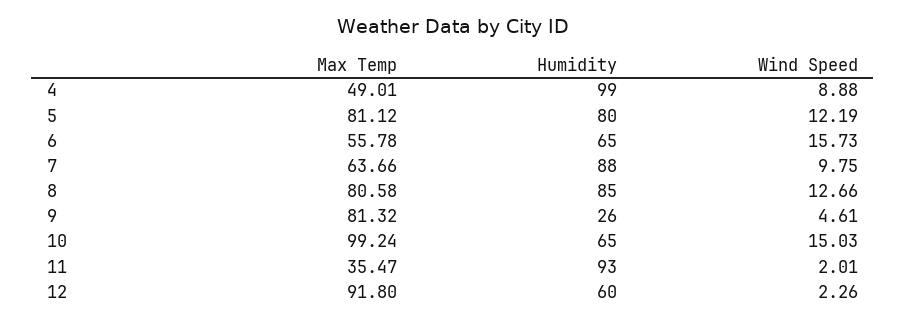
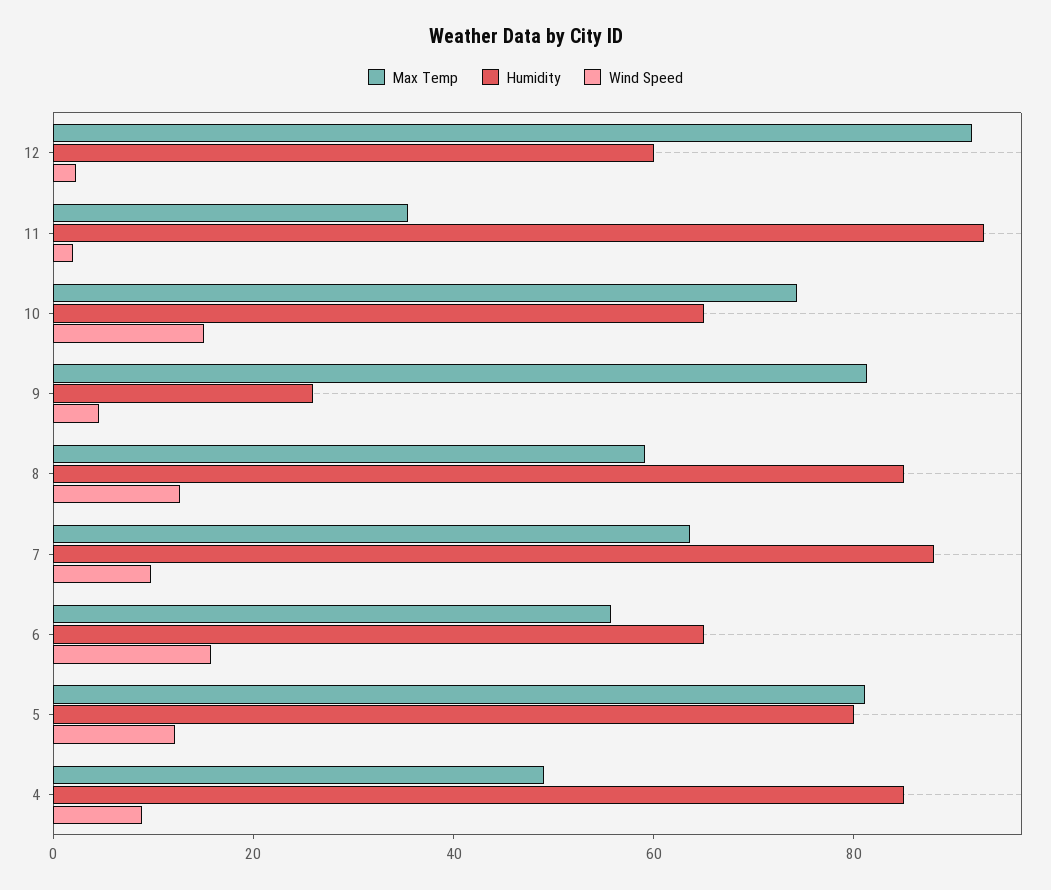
Humidity, 4: 99 -> 85
Max Temp, 8: 80.58 -> 60
Max Temp, 10: 99.24 -> 75

